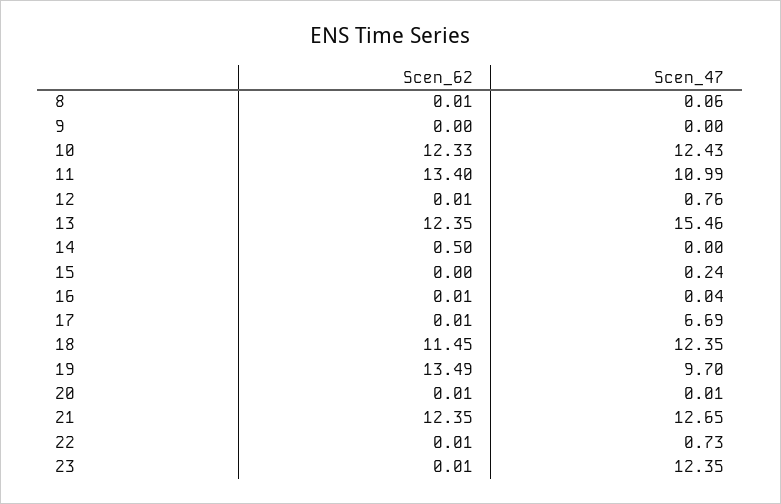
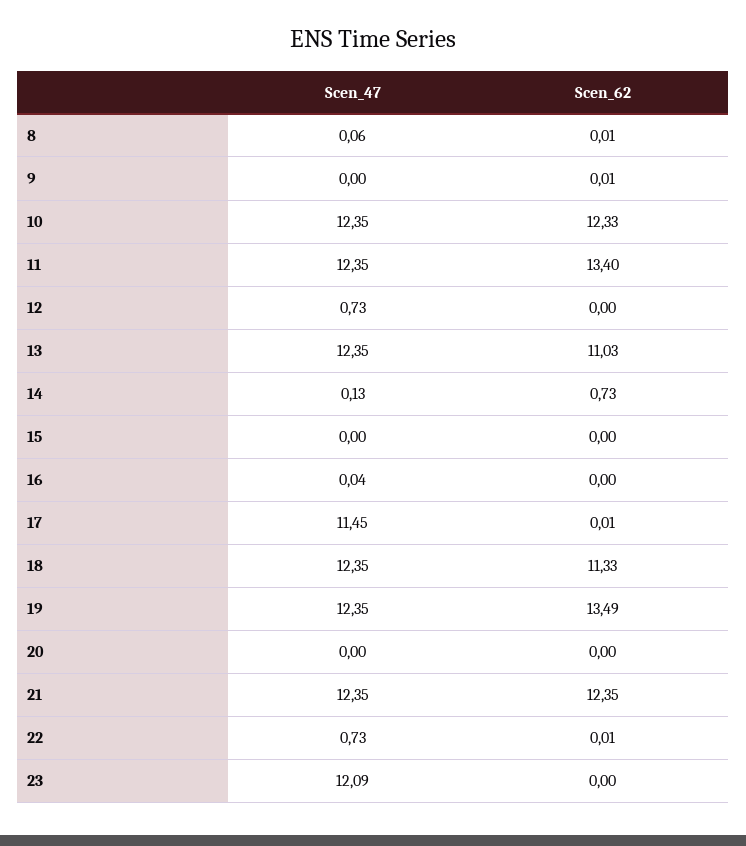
Scen_62, 9: 0 -> 0.01
Scen_47, 10: 12.43 -> 12.35
Scen_47, 11: 10.99 -> 12.35
Scen_62, 12: 0.01 -> 0
Scen_47, 12: 0.76 -> 0.73
Scen_62, 13: 12.35 -> 11.03
Scen_47, 13: 15.46 -> 12.35
Scen_62, 14: 0.5 -> 0.73
Scen_47, 14: 0 -> 0.13
Scen_47, 15: 0.24 -> 0
Scen_62, 16: 0.01 -> 0
Scen_47, 17: 6.69 -> 11.45
Scen_62, 18: 11.45 -> 11.33
Scen_47, 19: 9.7 -> 12.35
Scen_62, 20: 0.01 -> 0
Scen_47, 20: 0.01 -> 0
Scen_47, 21: 12.65 -> 12.35
Scen_62, 23: 0.01 -> 0
Scen_47, 23: 12.35 -> 12.09

